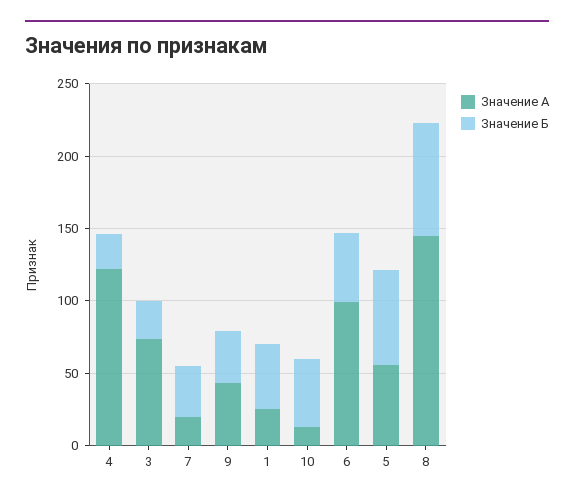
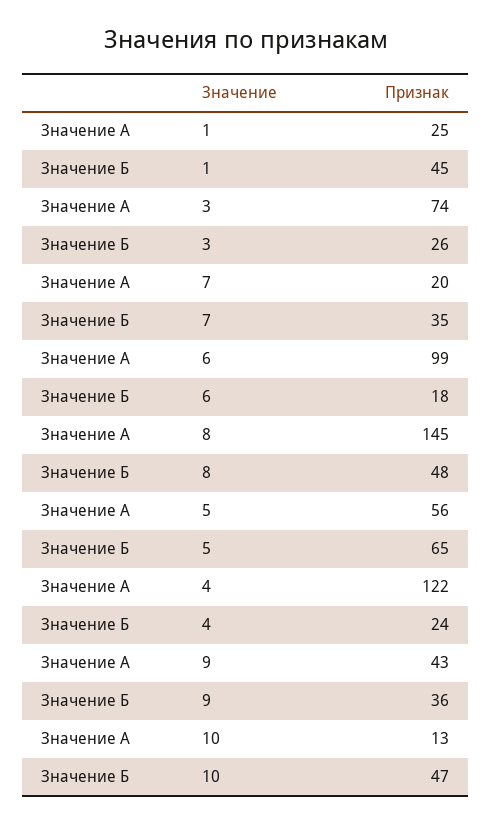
Значение Б, 6: 50 -> 18
Значение Б, 8: 80 -> 48

